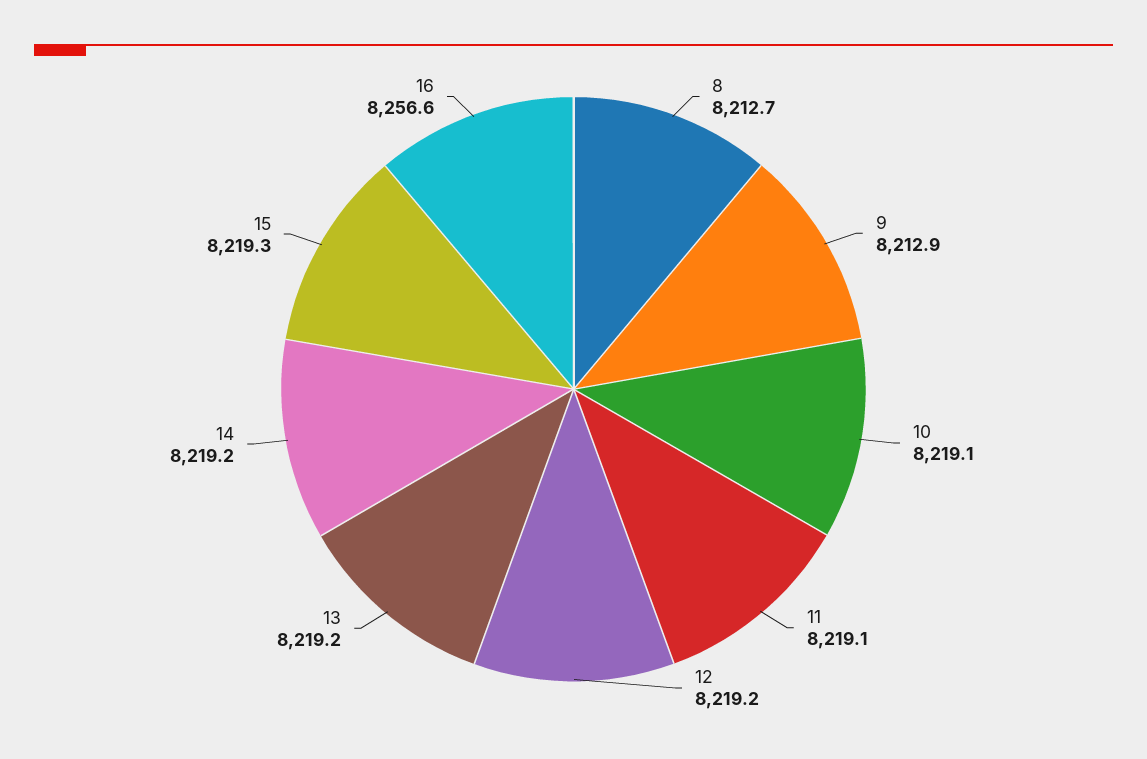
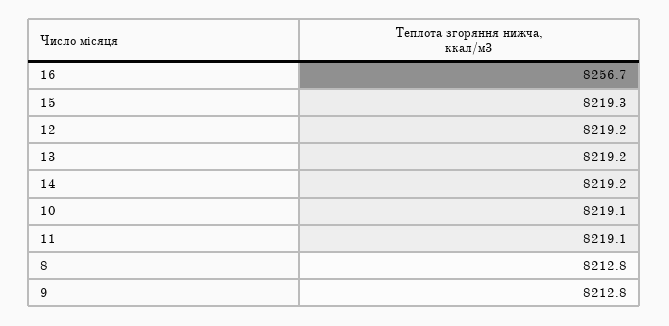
8: 8212.7 -> 8212.8
9: 8212.9 -> 8212.8
16: 8256.6 -> 8256.7

